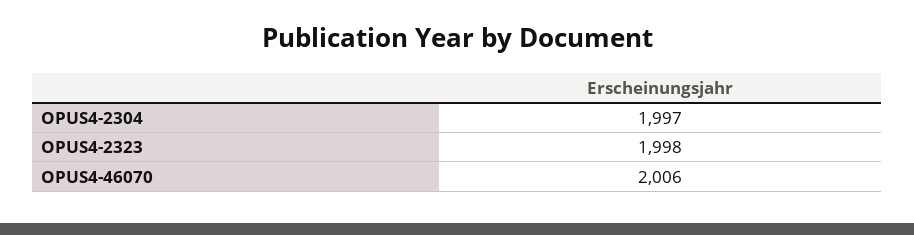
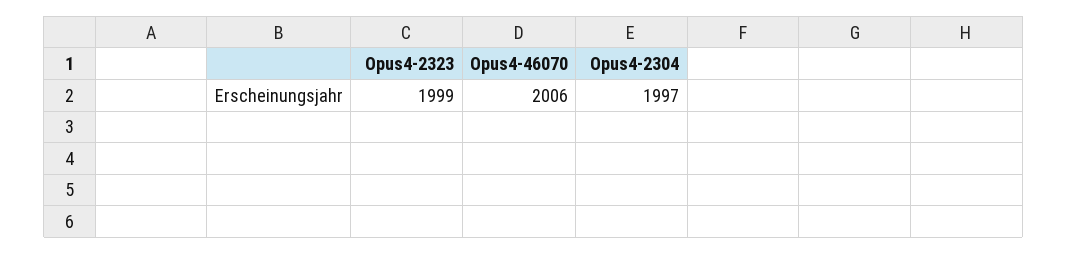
OPUS4-2323: 1998 -> 1999

